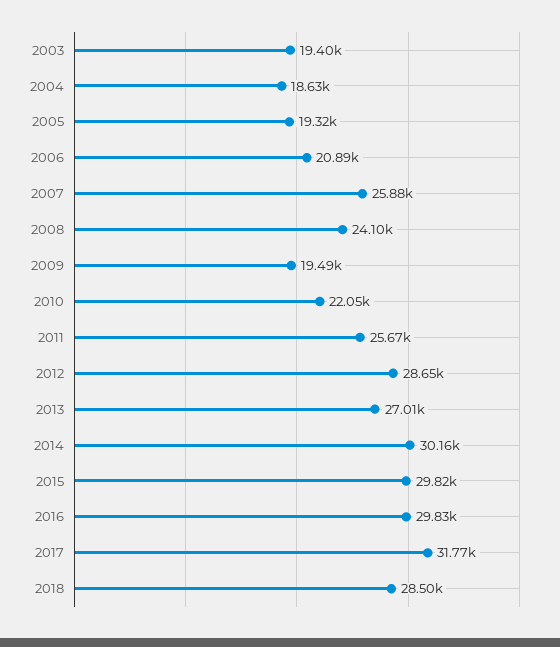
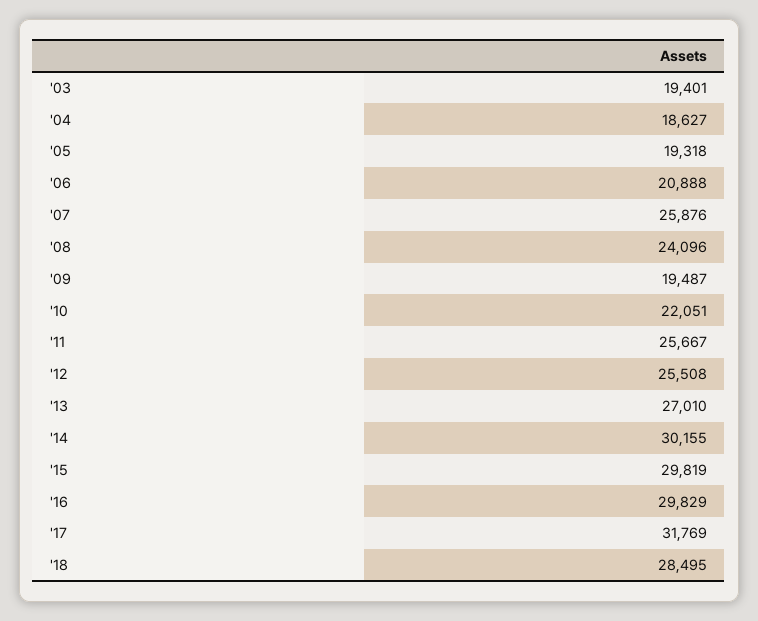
2012: 28650 -> 25508

